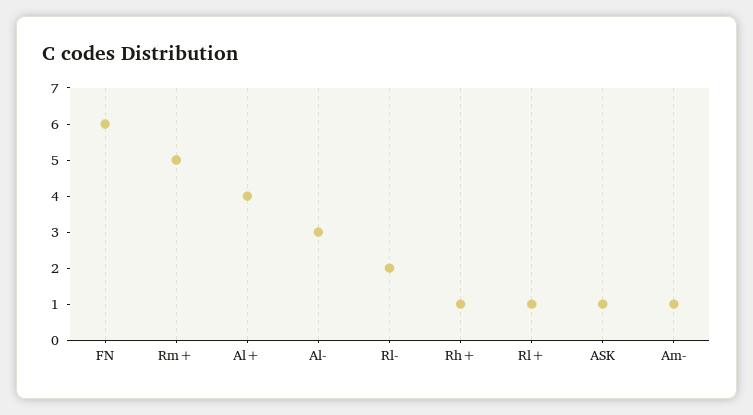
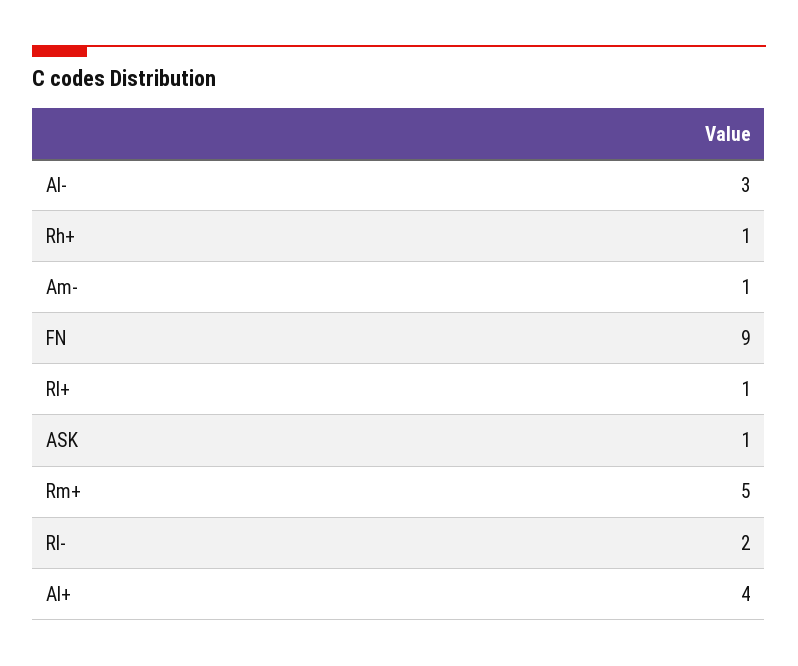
FN: 6 -> 9

